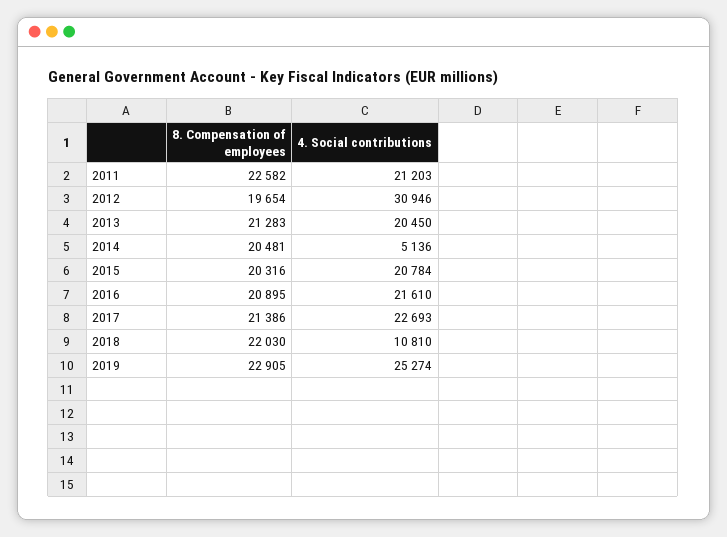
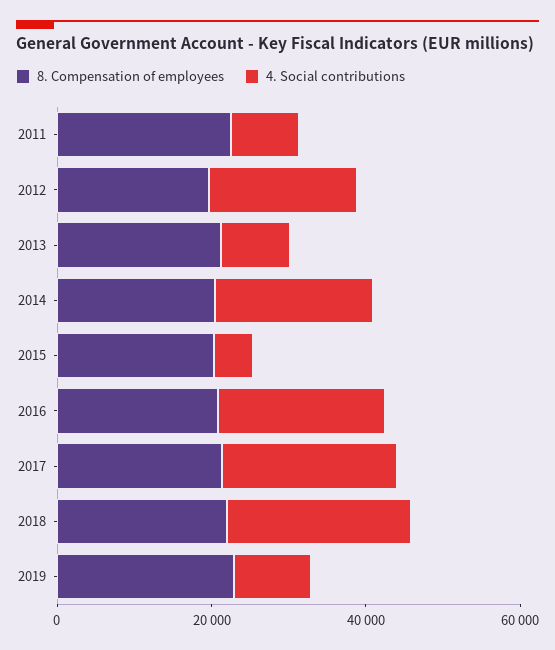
4. Social contributions, 2011: 21203 -> 10000
4. Social contributions, 2012: 30946 -> 20000
4. Social contributions, 2013: 20450 -> 10000
4. Social contributions, 2014: 5136 -> 20000
4. Social contributions, 2015: 20784 -> 5000
4. Social contributions, 2018: 10810 -> 25000
4. Social contributions, 2019: 25274 -> 10000

